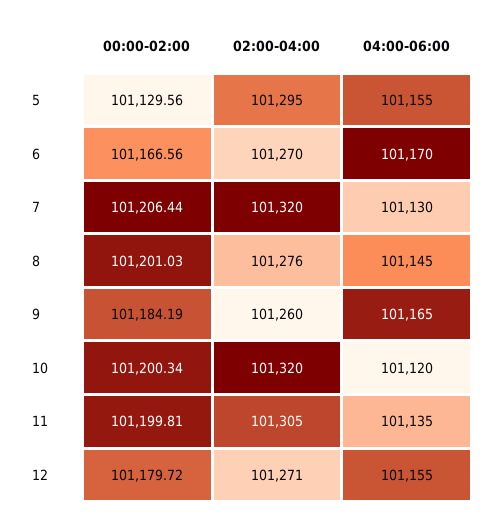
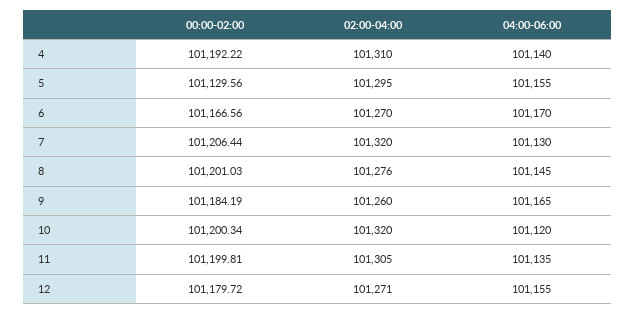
00:00-02:00, 4: none -> 101192.22
02:00-04:00, 4: none -> 101310
04:00-06:00, 4: none -> 101140

